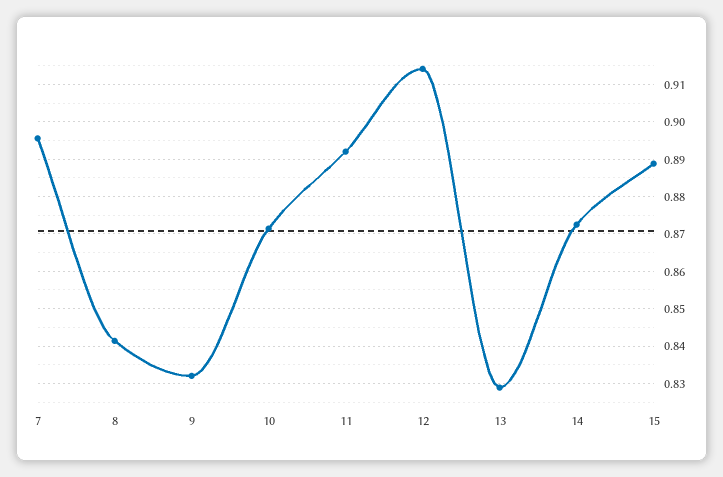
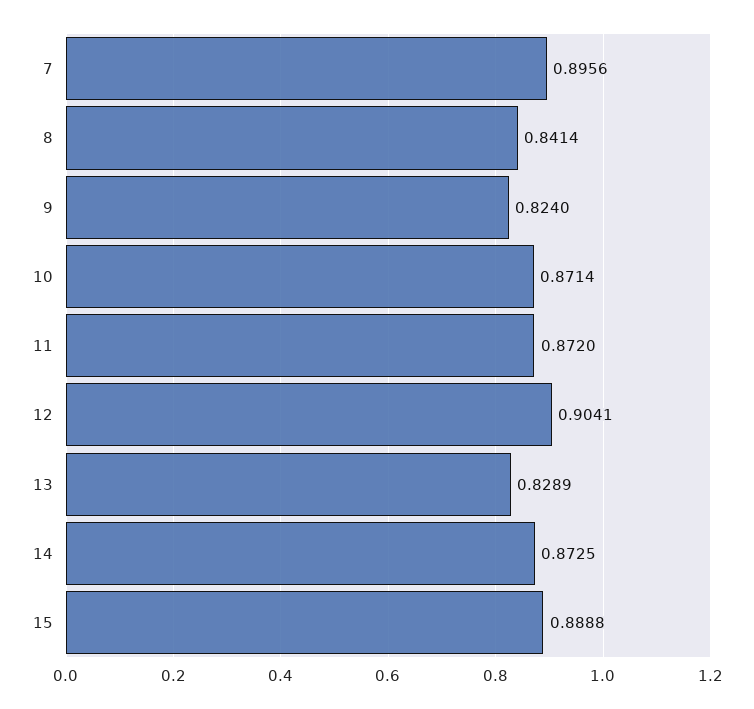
9: 0.832 -> 0.824
11: 0.892 -> 0.872
12: 0.914 -> 0.9041

